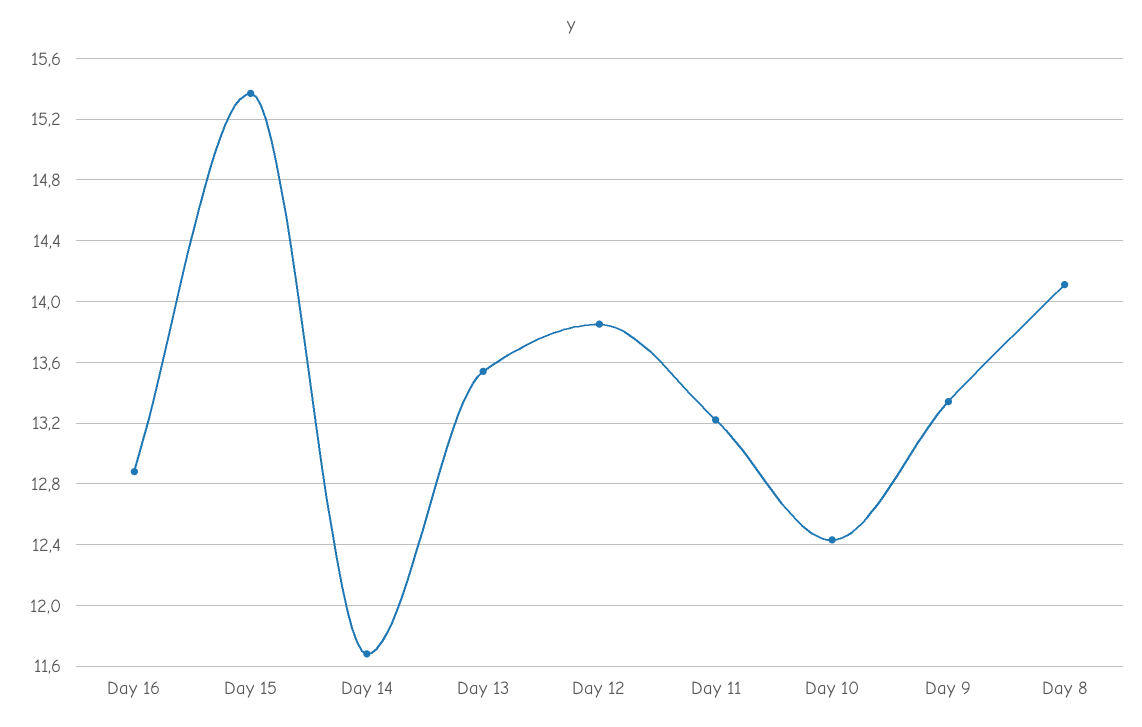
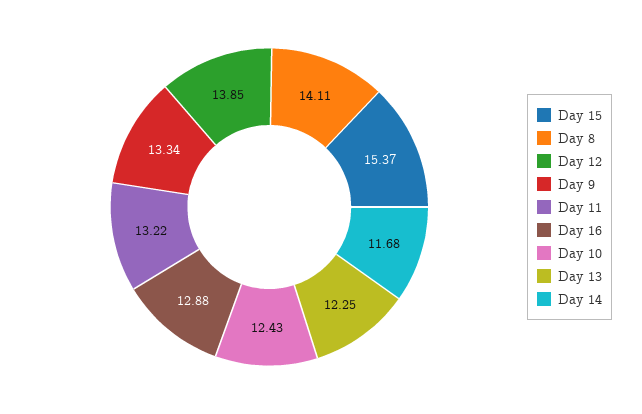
Day 13: 13.55 -> 12.25

